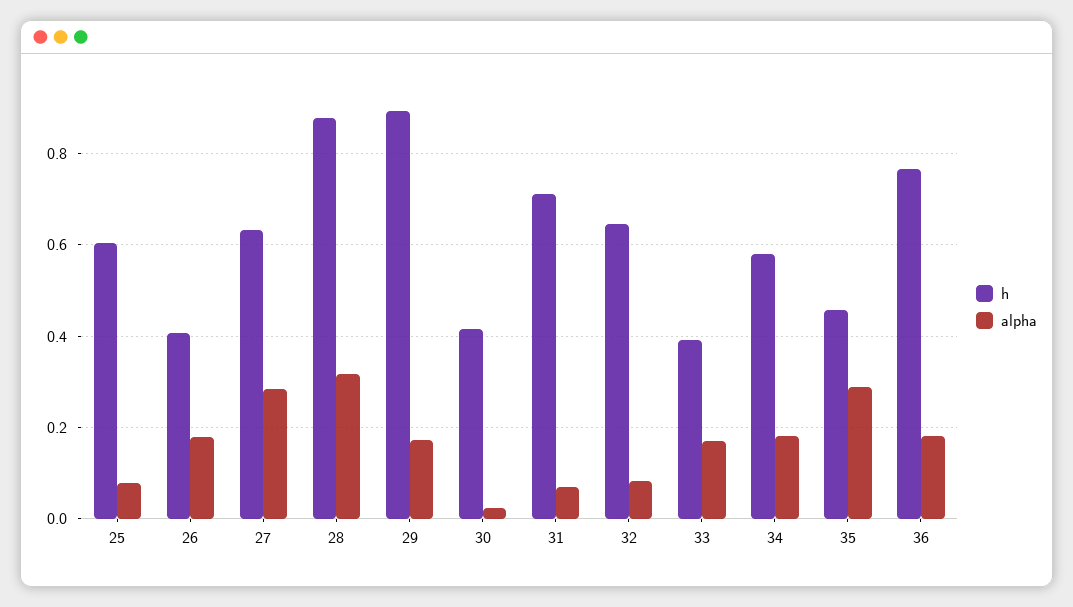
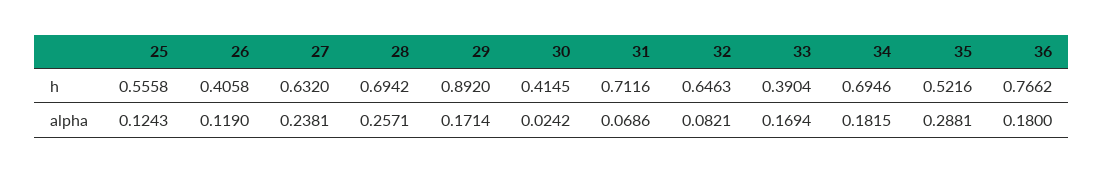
h, 25: 0.6 -> 0.5558
alpha, 25: 0.08 -> 0.1243
alpha, 26: 0.18 -> 0.119
alpha, 27: 0.28 -> 0.2381
h, 28: 0.88 -> 0.6942
alpha, 28: 0.32 -> 0.2571
h, 34: 0.58 -> 0.6946
h, 35: 0.46 -> 0.5216

